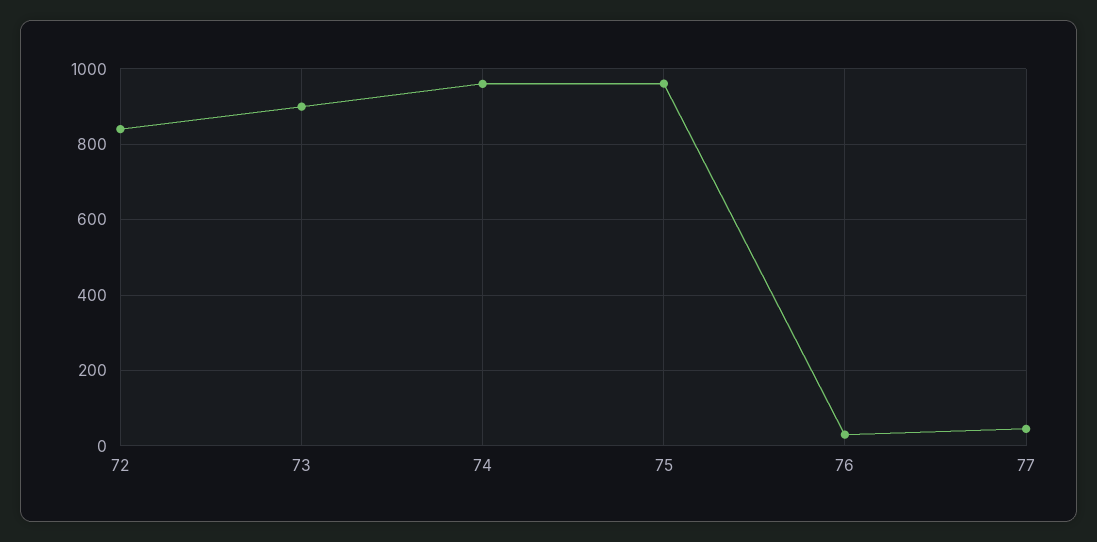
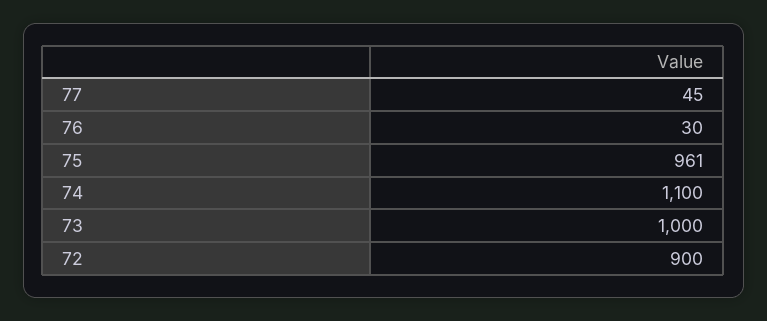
72: 840 -> 900
73: 900 -> 1000
74: 960 -> 1100

